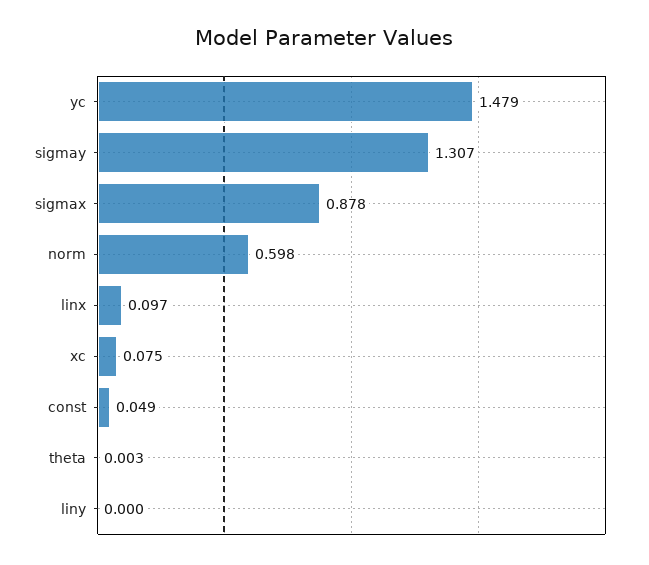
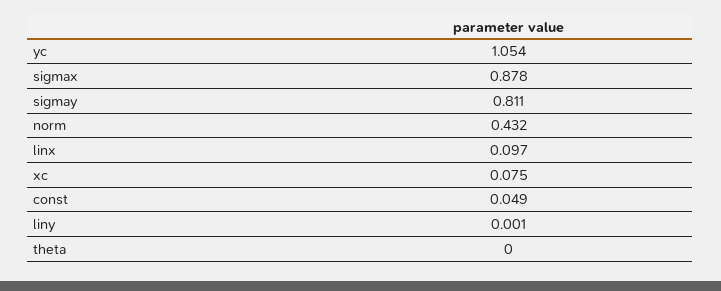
yc: 1.479 -> 1.054
sigmay: 1.307 -> 0.811
norm: 0.598 -> 0.432
theta: 0.003 -> 0
liny: 0 -> 0.001

